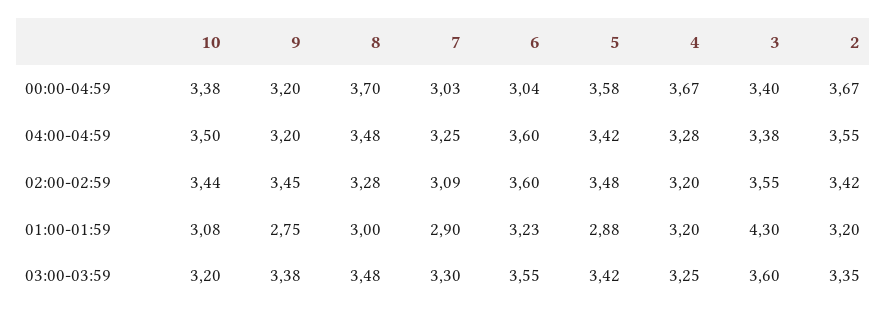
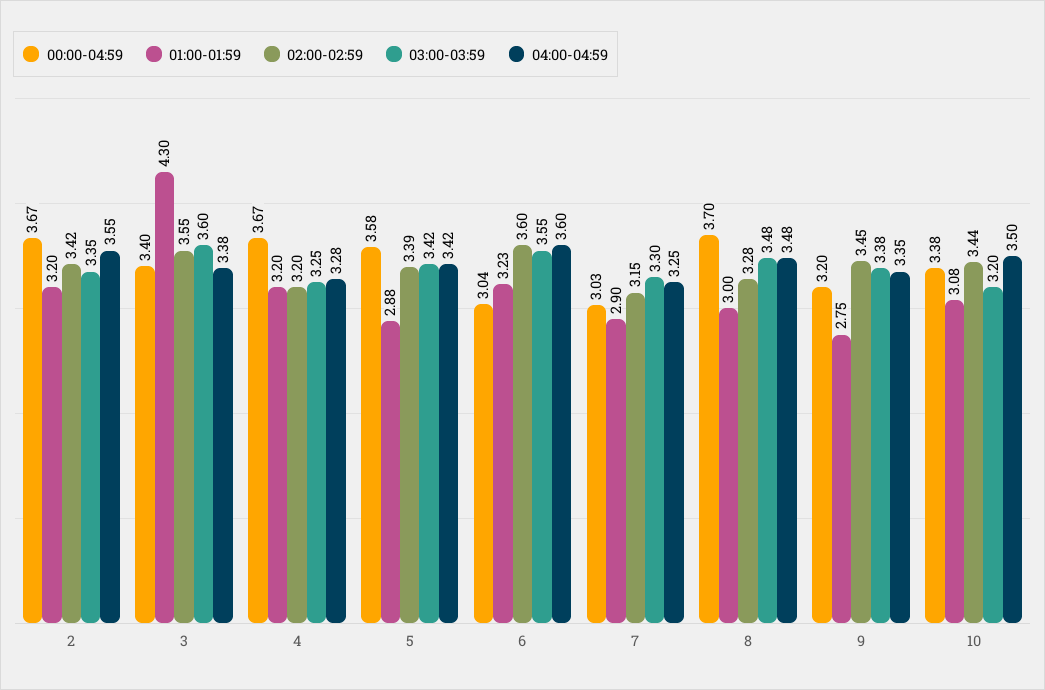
04:00-04:59, 9: 3.2 -> 3.35
02:00-02:59, 7: 3.09 -> 3.15
02:00-02:59, 5: 3.48 -> 3.39

